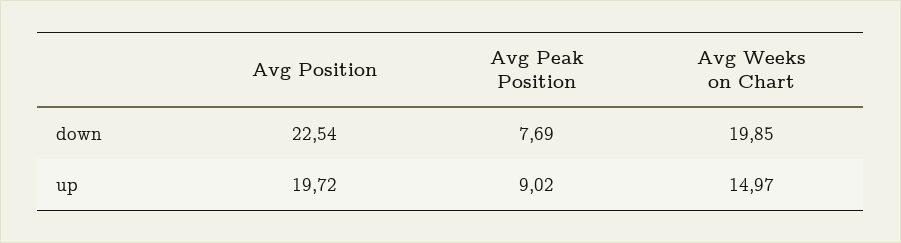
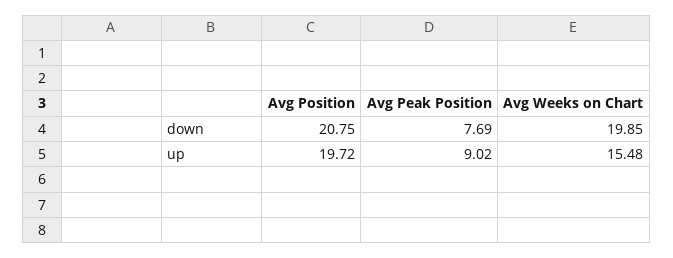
Avg Position, down: 22.54 -> 20.75
Avg Weeks on Chart, up: 14.97 -> 15.48

